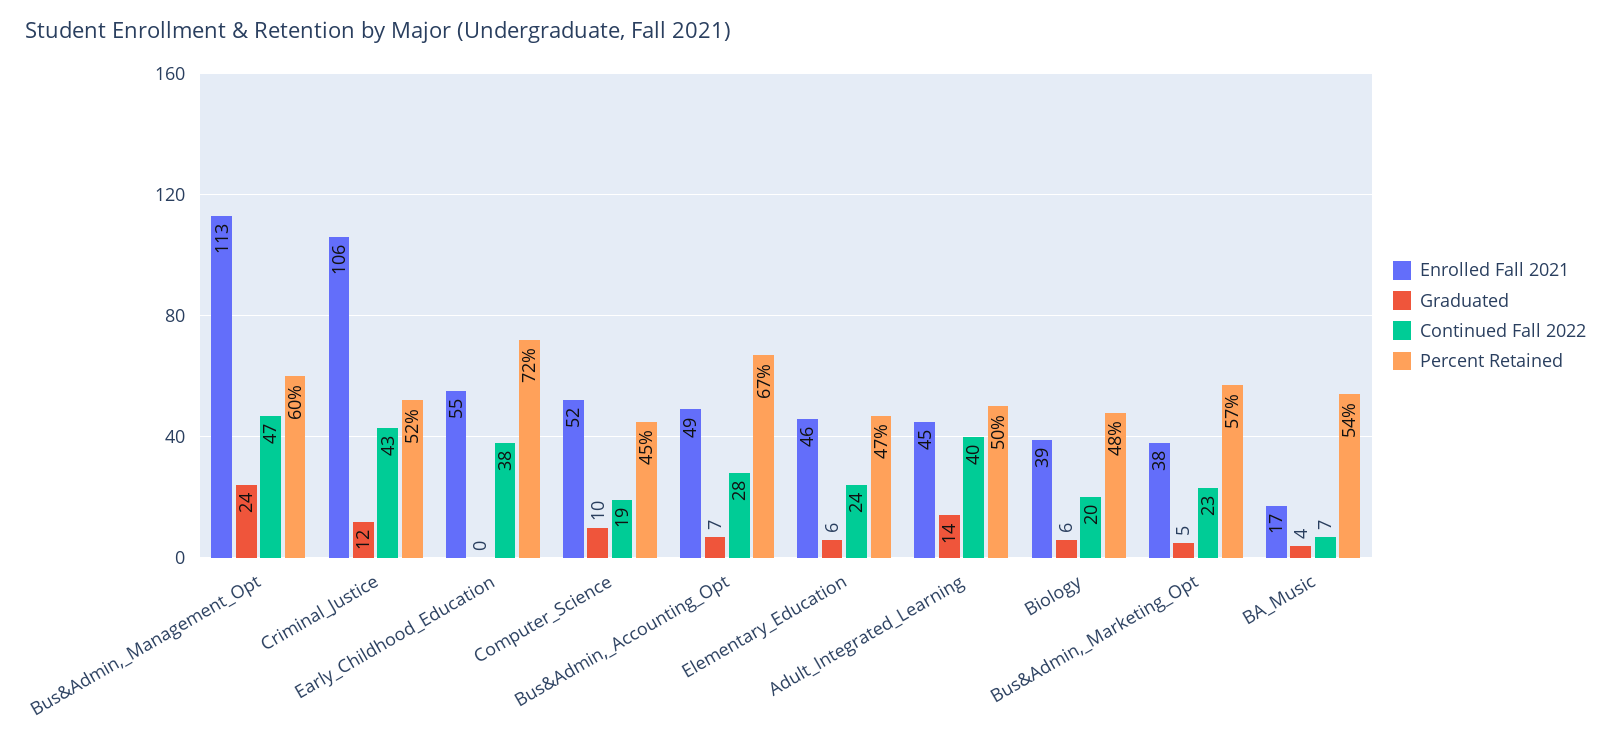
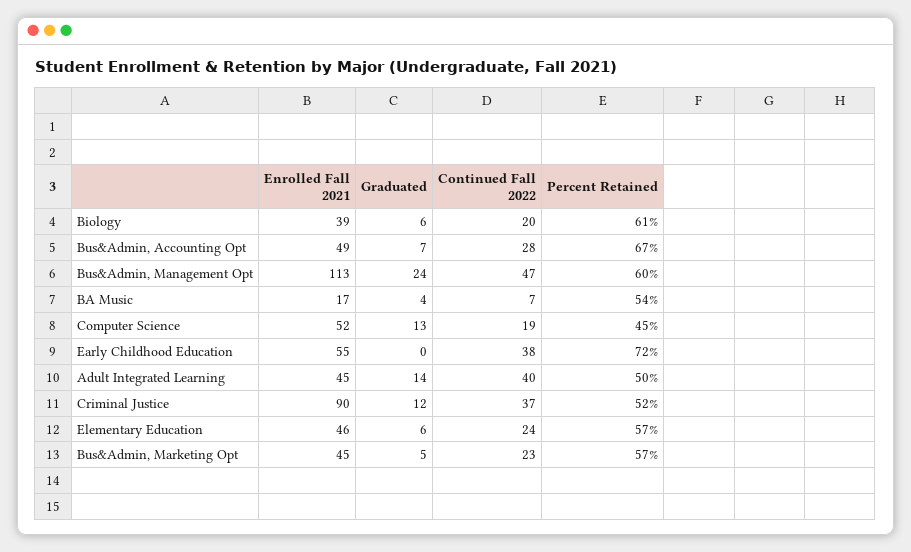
Enrolled Fall 2021, Criminal_Justice: 106 -> 90
Continued Fall 2022, Criminal_Justice: 43 -> 37
Graduated, Computer_Science: 10 -> 13
Percent Retained, Elementary_Education: 47 -> 57
Percent Retained, Biology: 48 -> 61
Enrolled Fall 2021, Bus&Admin,_Marketing_Opt: 38 -> 45

